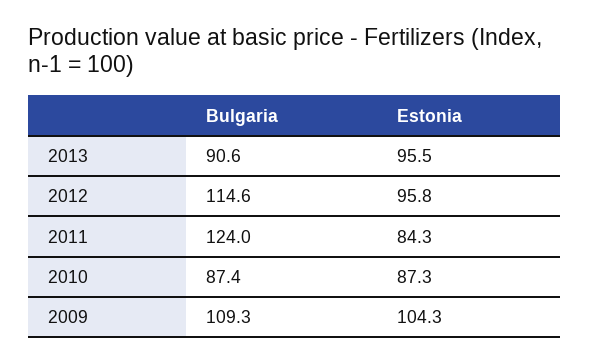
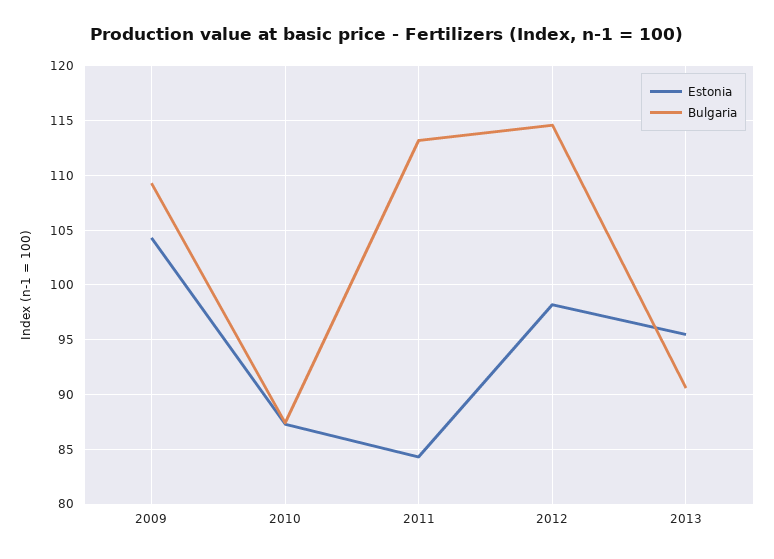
Estonia, 2012: 95.8 -> 98
Bulgaria, 2011: 124 -> 113

